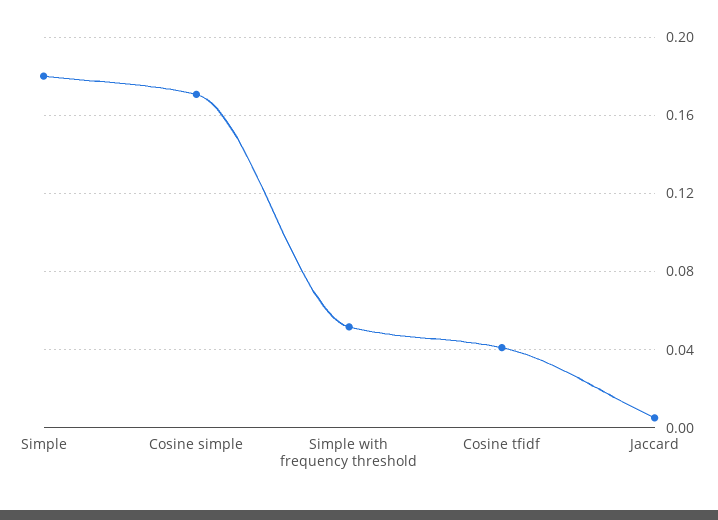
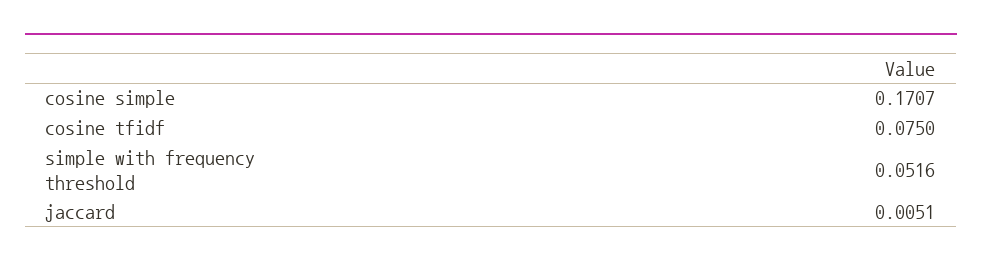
Simple: 0.18 -> none
Cosine tfidf: 0.04 -> 0.075

